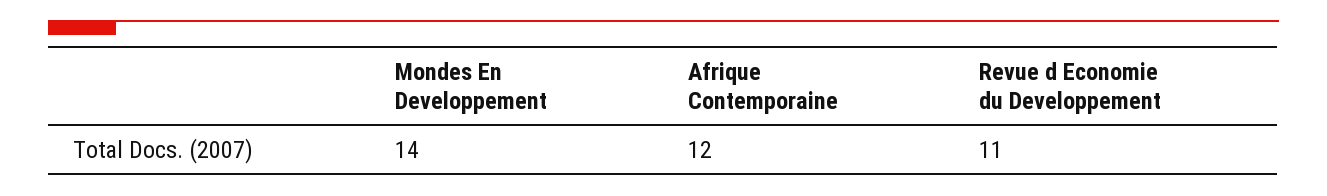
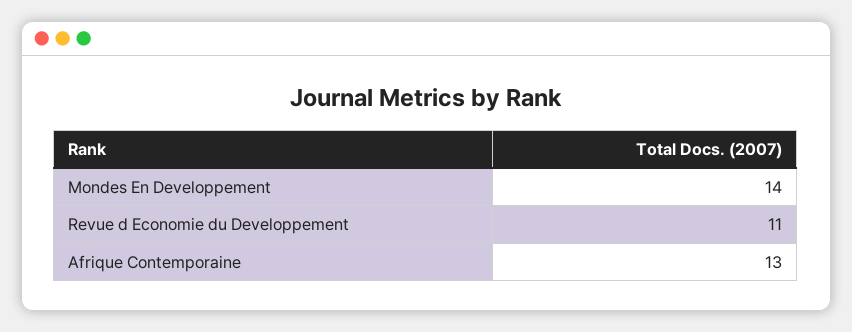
Afrique Contemporaine: 12 -> 13

